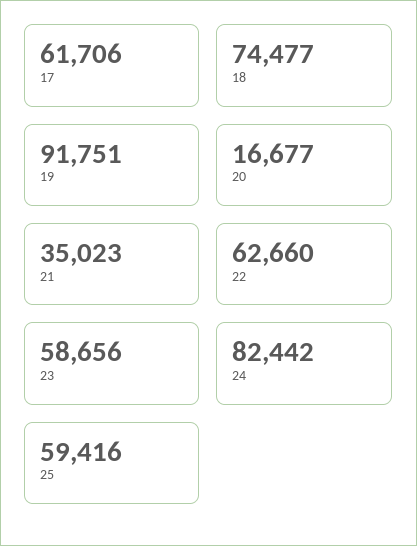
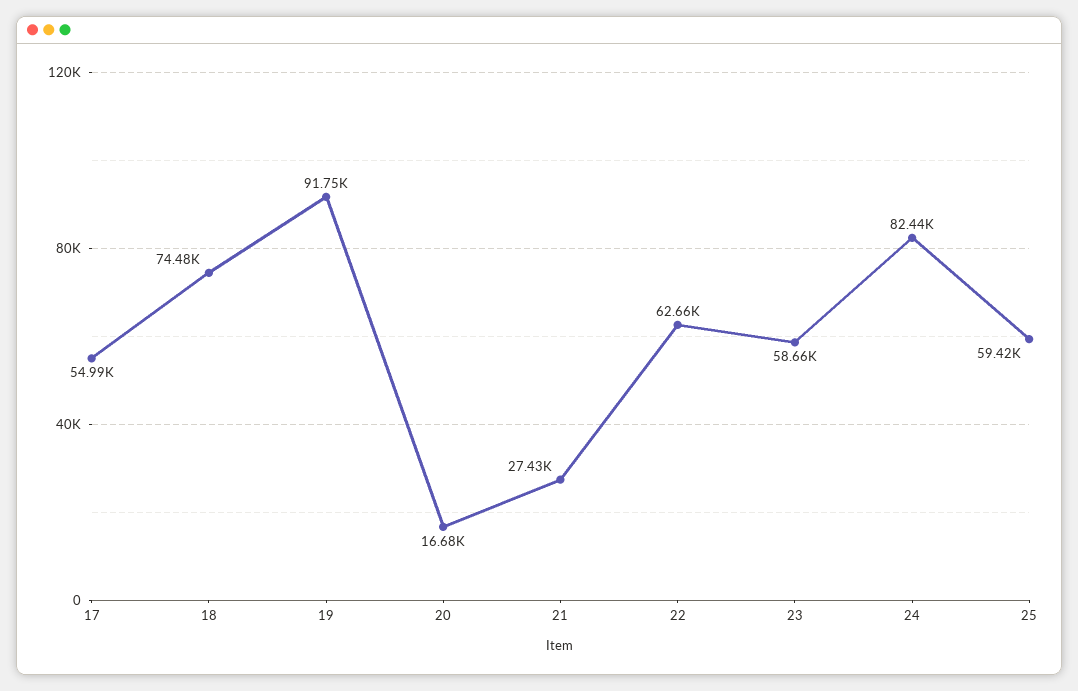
17: 61706 -> 54990
21: 35023 -> 27430

